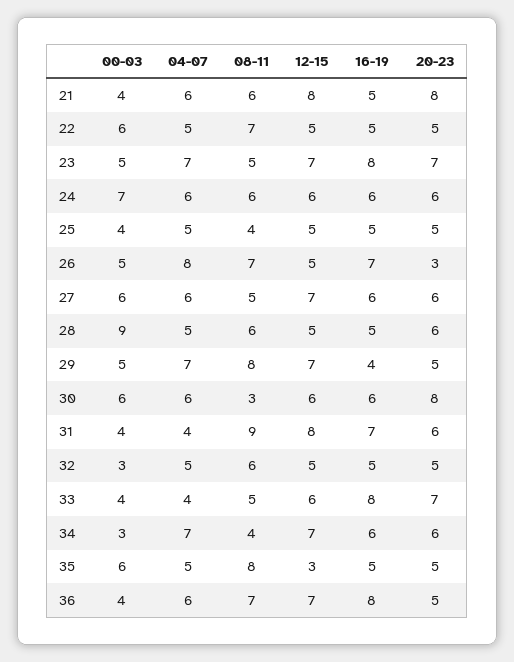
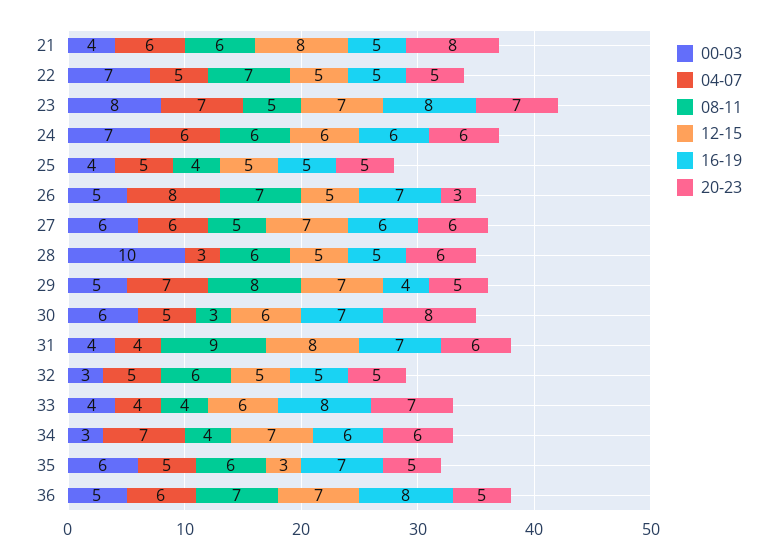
00-03, 22: 6 -> 7
00-03, 23: 5 -> 8
00-03, 28: 9 -> 10
04-07, 28: 5 -> 3
04-07, 30: 6 -> 5
16-19, 30: 6 -> 7
08-11, 33: 5 -> 4
08-11, 35: 8 -> 6
16-19, 35: 5 -> 7
00-03, 36: 4 -> 5

